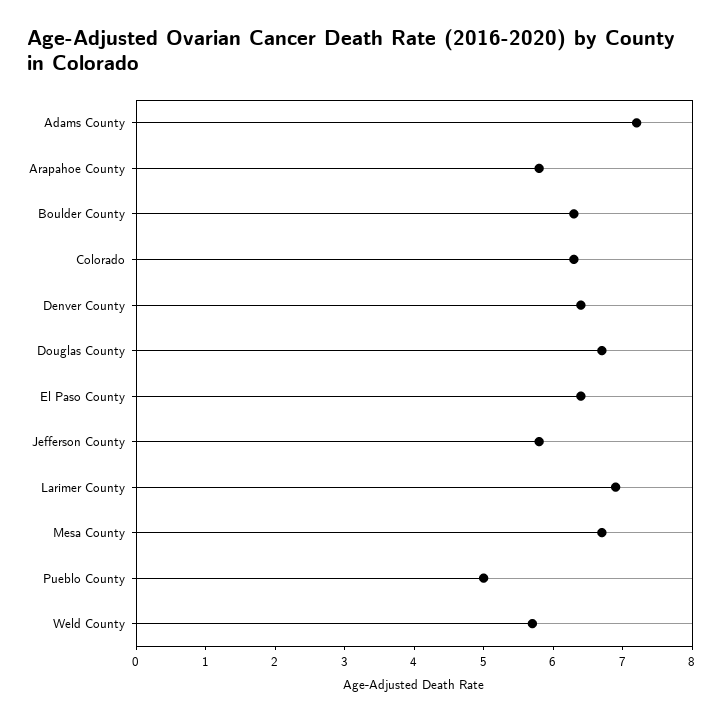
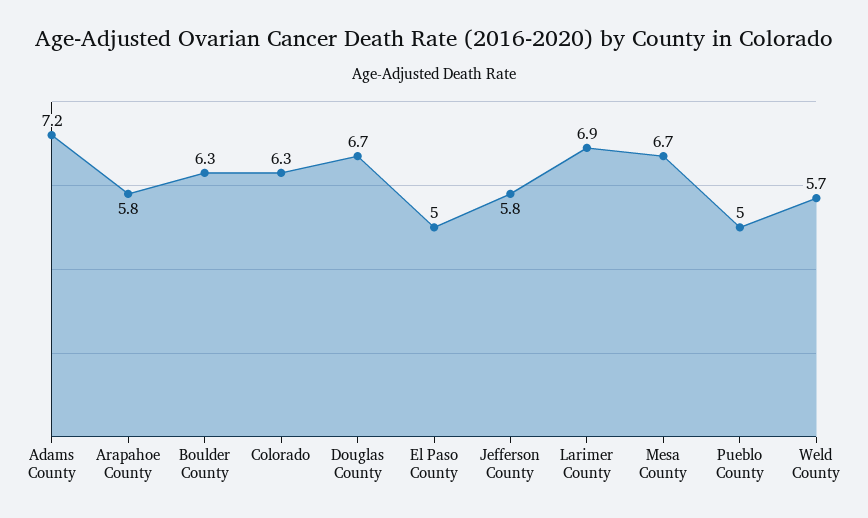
Denver County: 6.5 -> none
El Paso County: 6.5 -> 5

